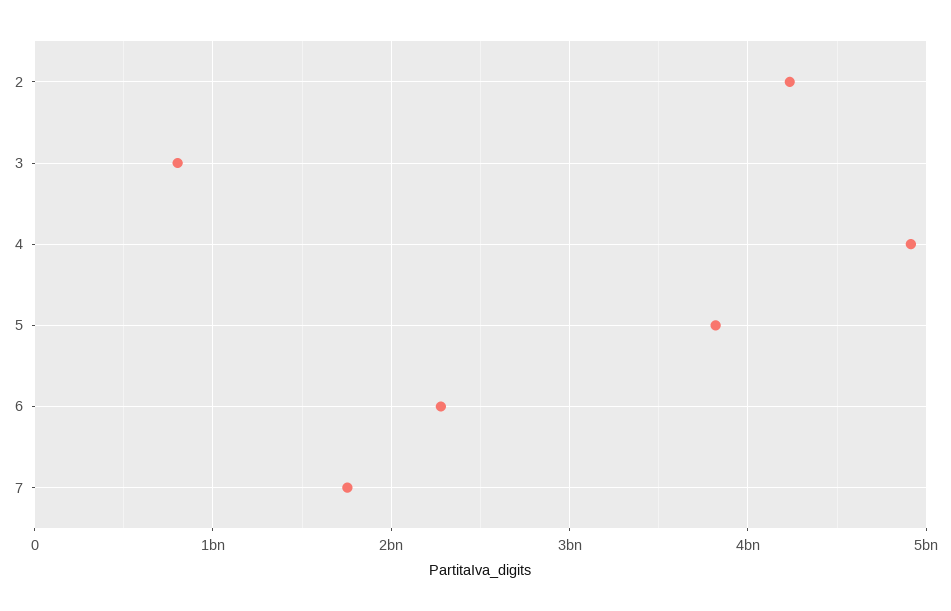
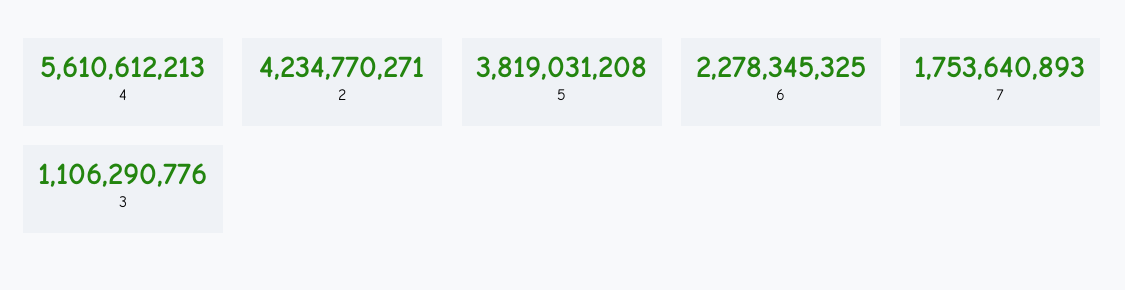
3: 800000000 -> 1106290776
4: 4900000000 -> 5610612213

